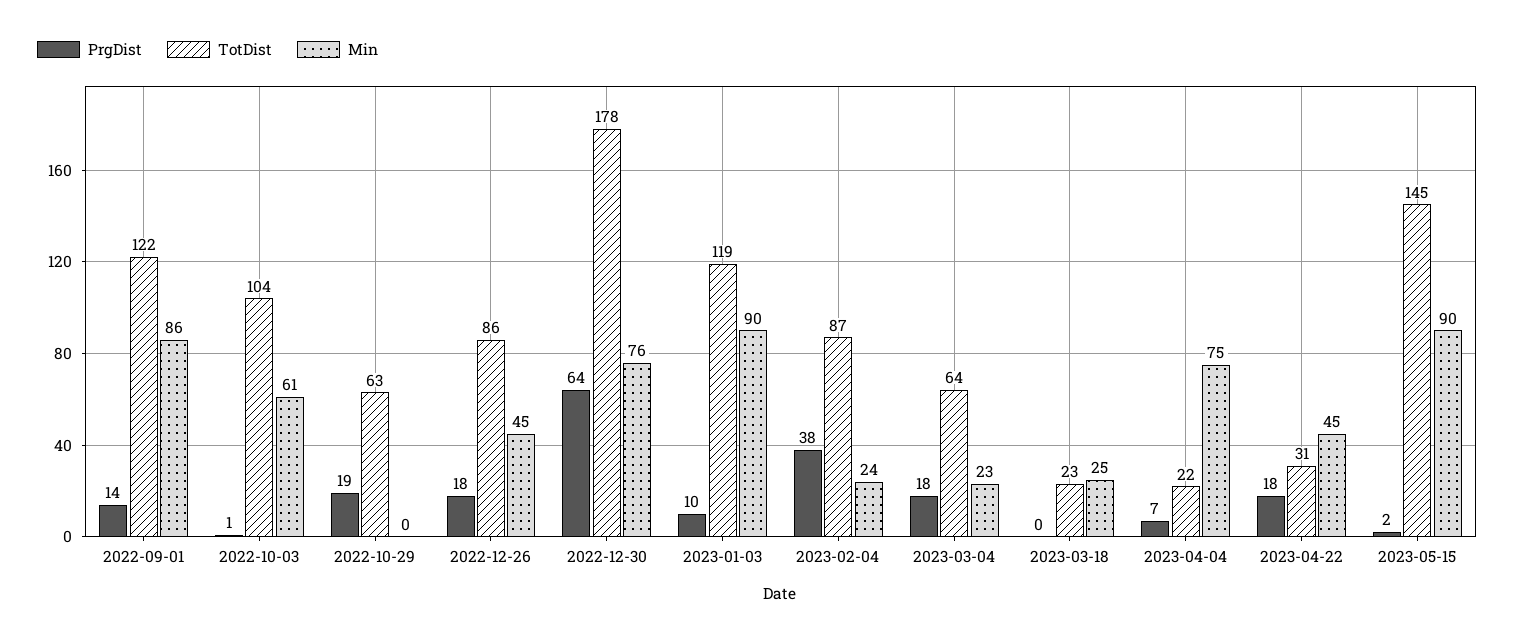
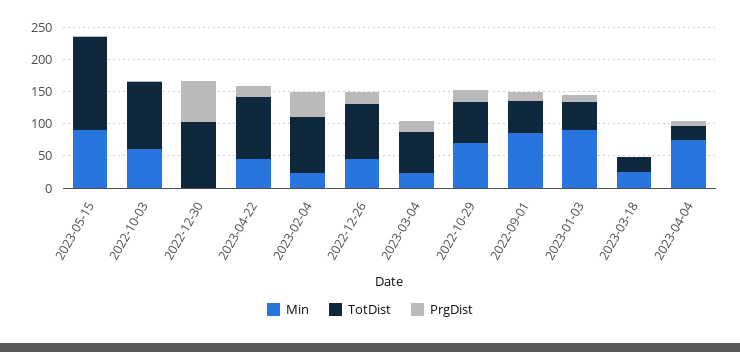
TotDist, 2022-09-01: 122 -> 50
Min, 2022-10-29: 0 -> 75
TotDist, 2022-12-30: 178 -> 100
Min, 2022-12-30: 76 -> 0
TotDist, 2023-01-03: 119 -> 50
TotDist, 2023-04-22: 31 -> 100

